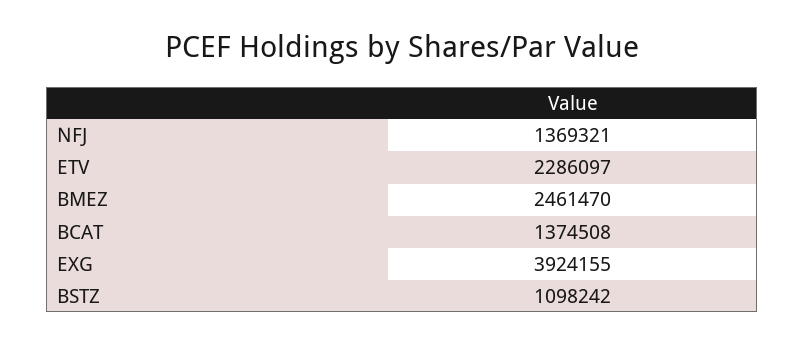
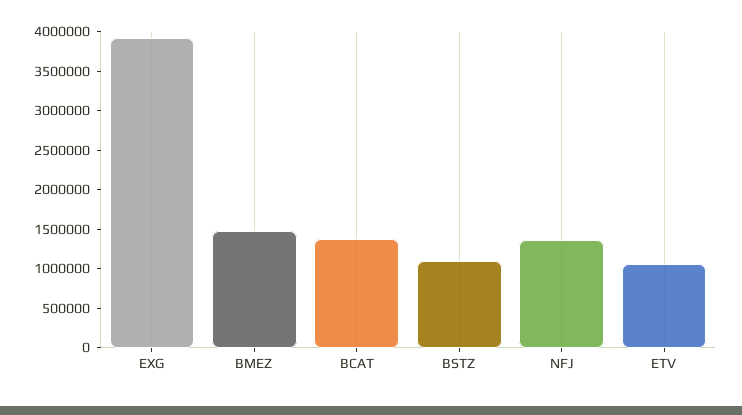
ETV: 2286097 -> 1000000
BMEZ: 2461470 -> 1500000

